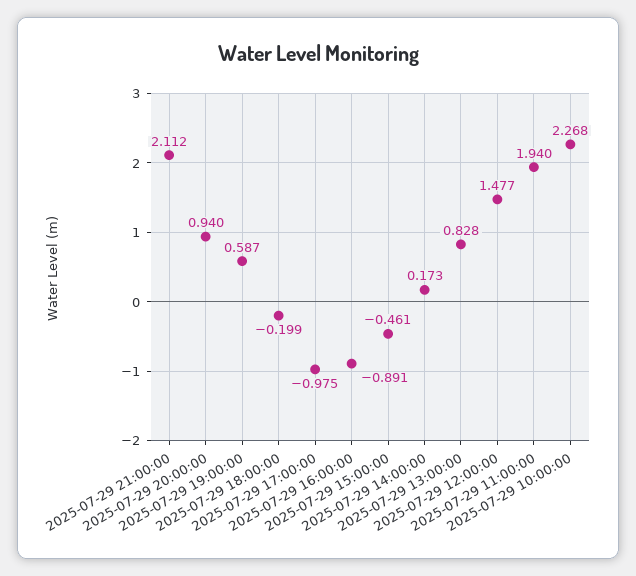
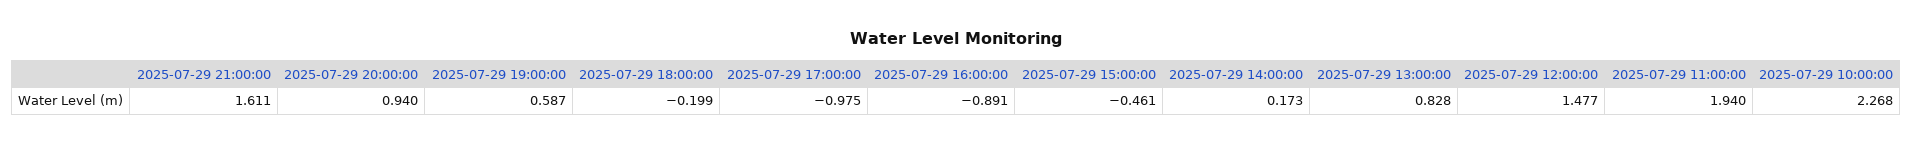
2025-07-29 21:00:00: 2.112 -> 1.611

